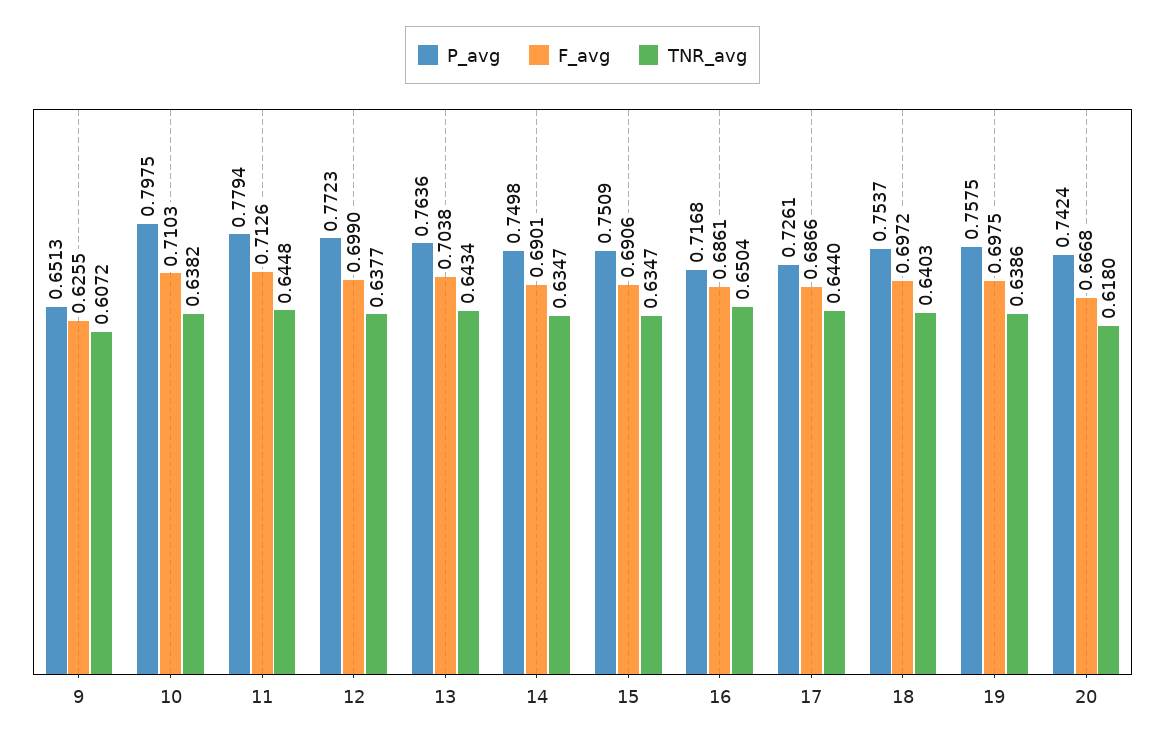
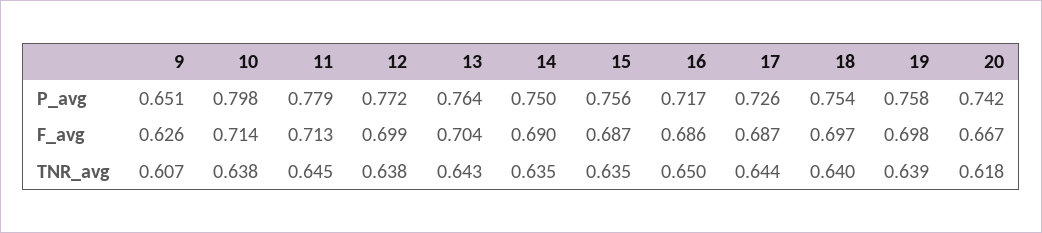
F_avg, 10: 0.7103 -> 0.714
P_avg, 15: 0.7509 -> 0.756
F_avg, 15: 0.6906 -> 0.687

